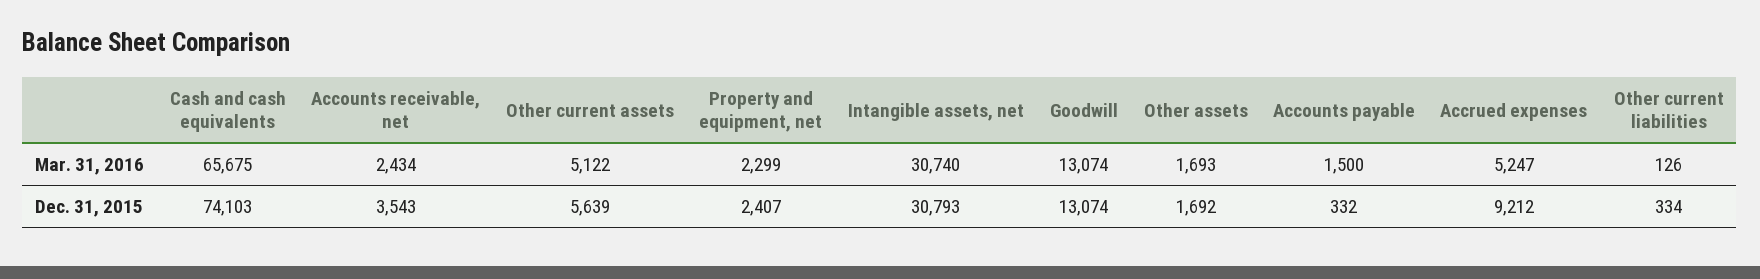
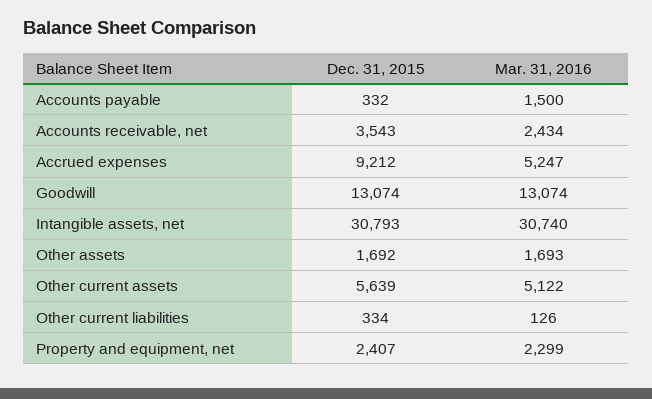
Cash and cash equivalents, Mar. 31, 2016: 65675 -> none
Cash and cash equivalents, Dec. 31, 2015: 74103 -> none

